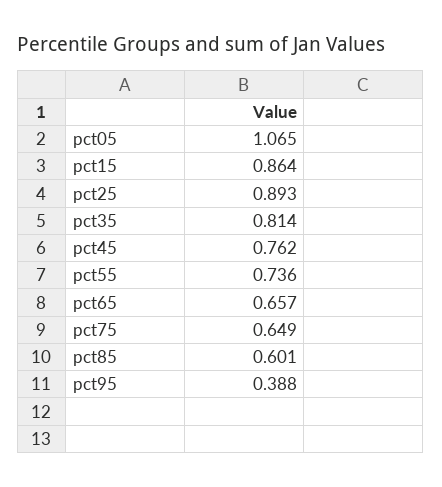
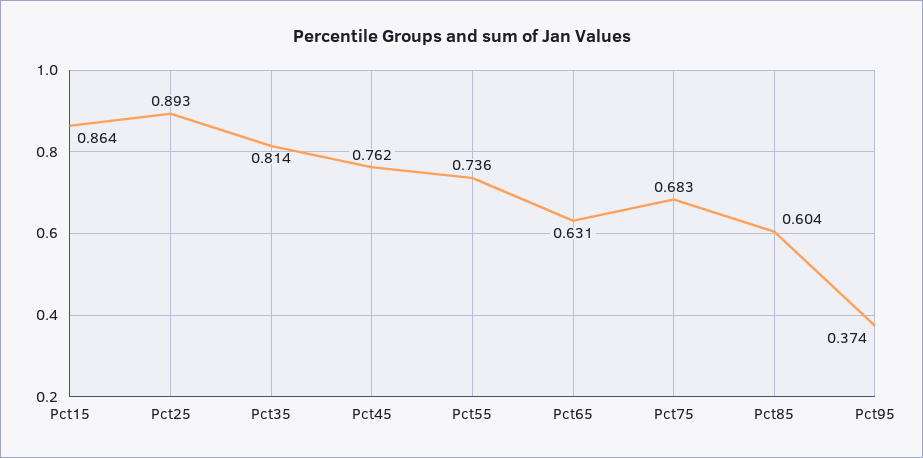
pct05: 1.065 -> none
pct65: 0.657 -> 0.631
pct75: 0.649 -> 0.683
pct85: 0.601 -> 0.604
pct95: 0.388 -> 0.374

